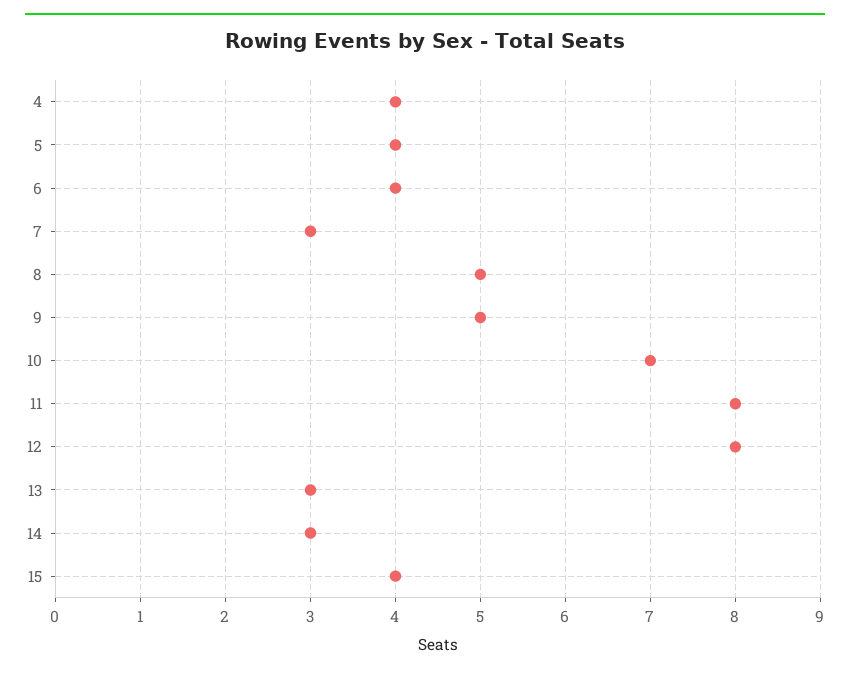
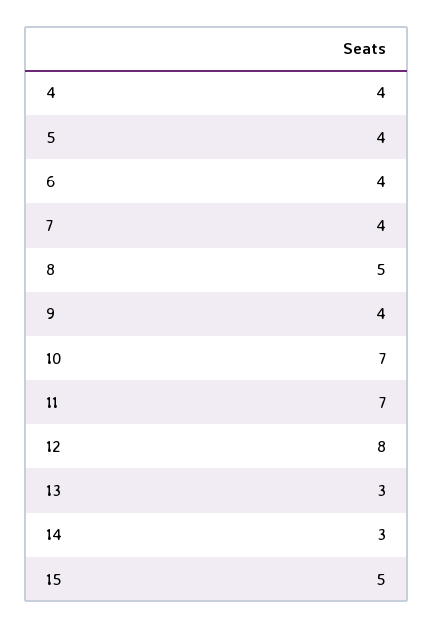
7: 3 -> 4
9: 5 -> 4
11: 8 -> 7
15: 4 -> 5

